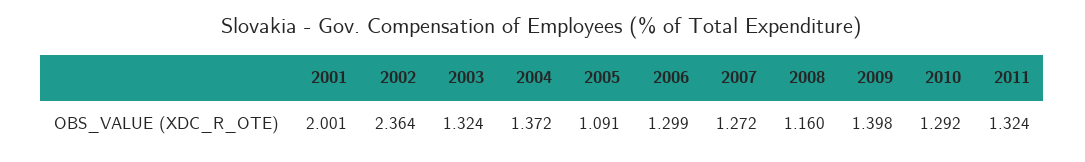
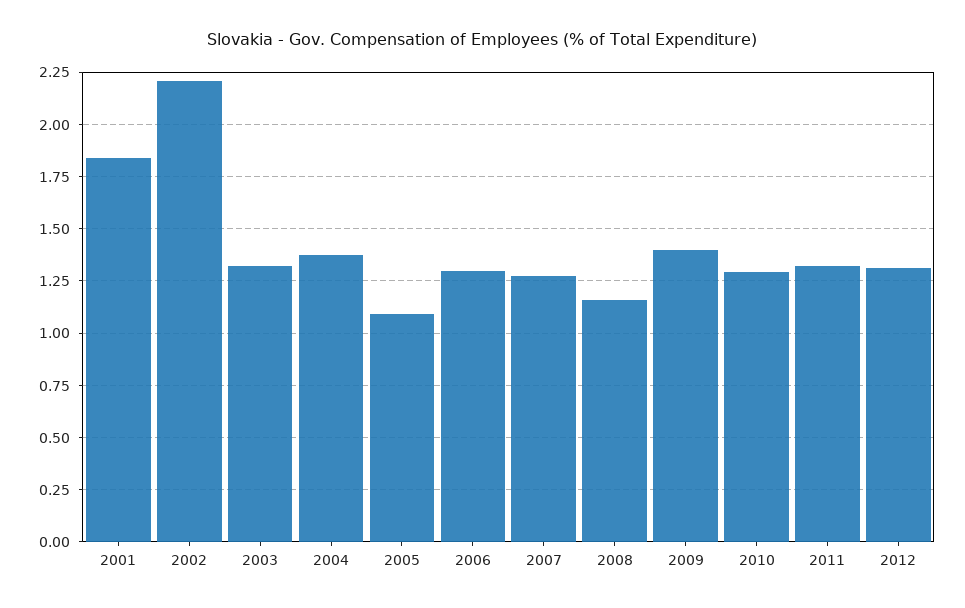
2001: 2.001 -> 1.85
2002: 2.364 -> 2.2
2012: none -> 1.3

